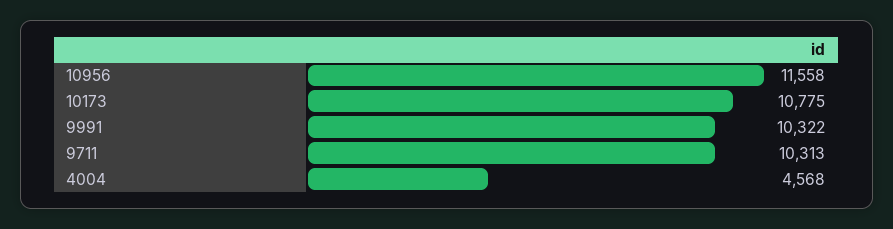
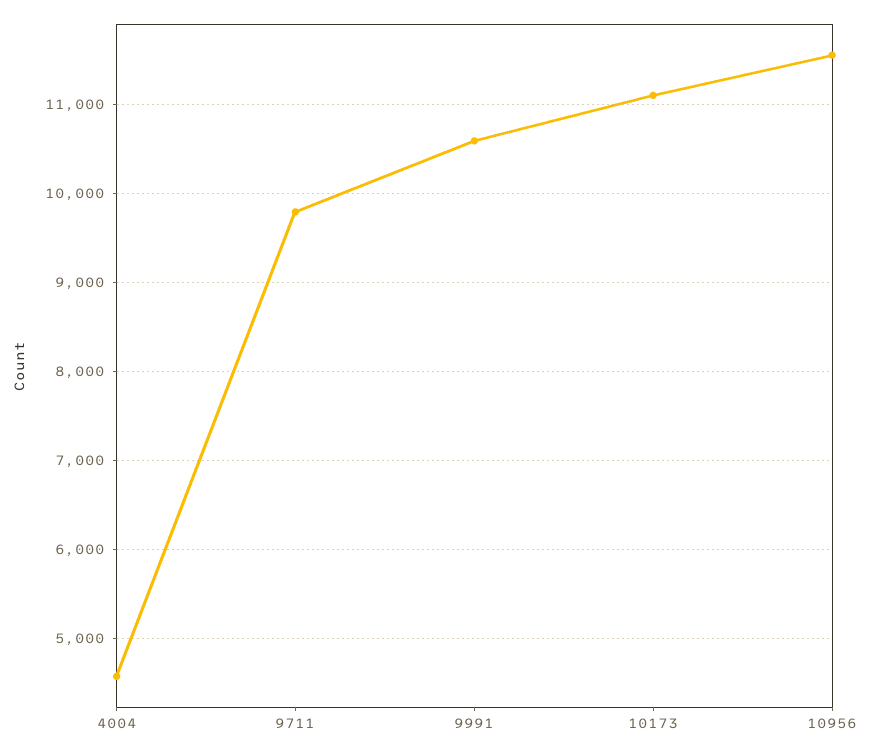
10173: 10775 -> 11100
9991: 10322 -> 10600
9711: 10313 -> 9800

